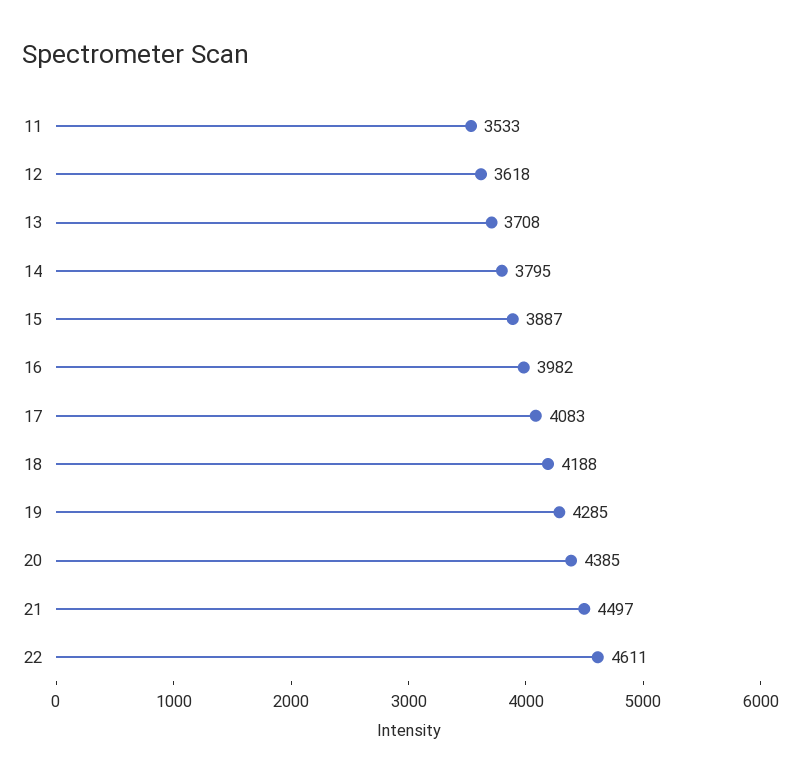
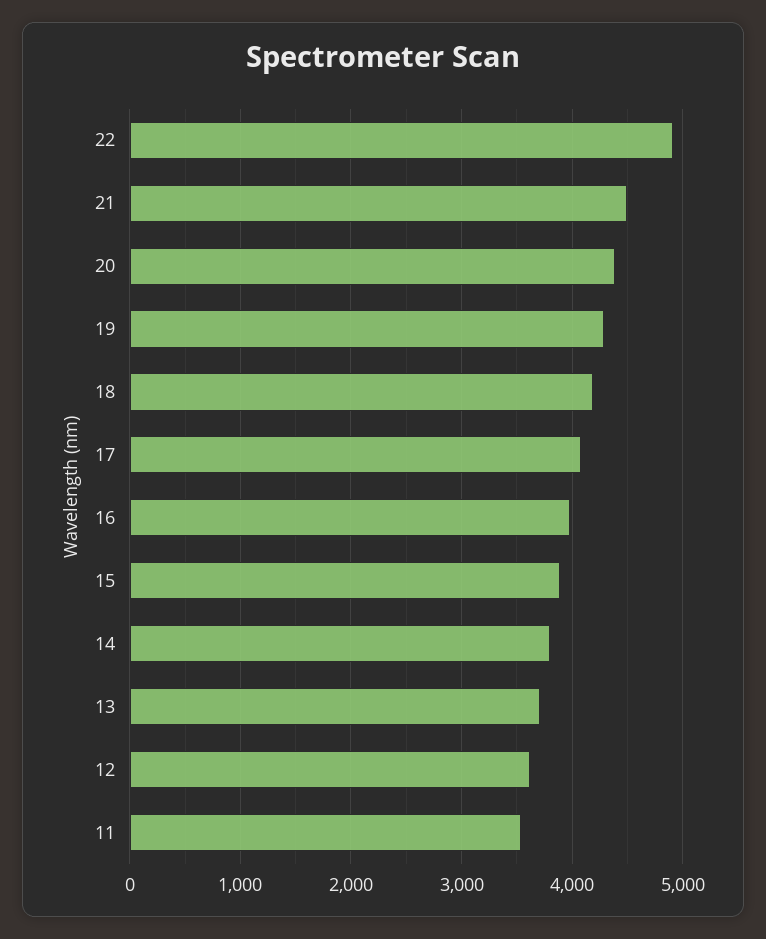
22: 4611 -> 4900

